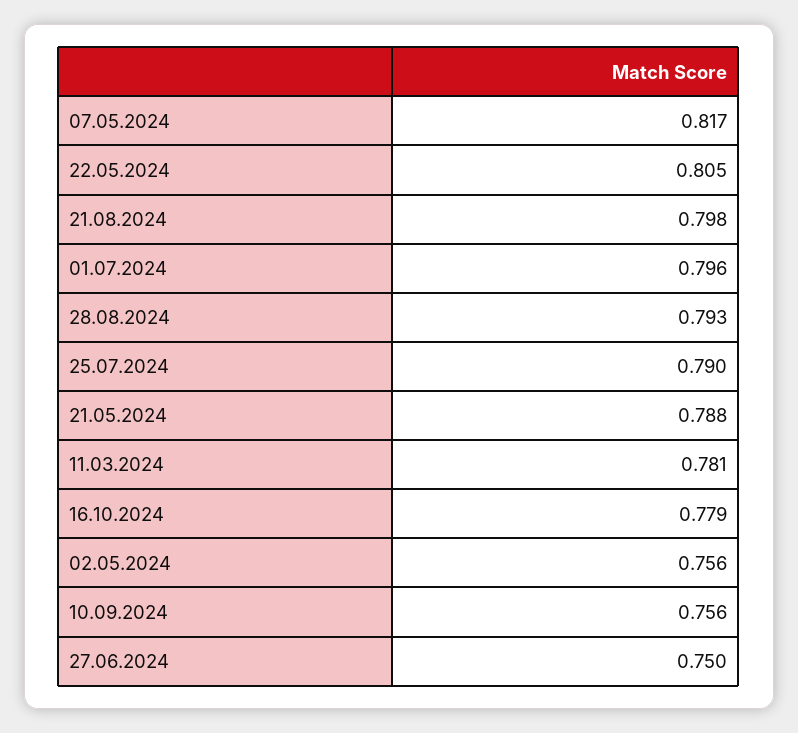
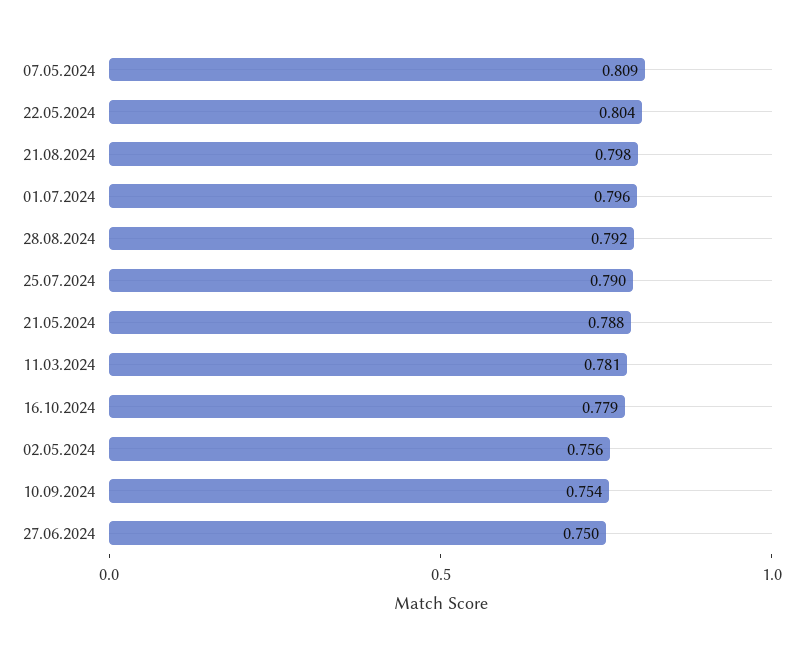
07.05.2024: 0.817 -> 0.809
22.05.2024: 0.805 -> 0.804
28.08.2024: 0.793 -> 0.792
10.09.2024: 0.756 -> 0.754

